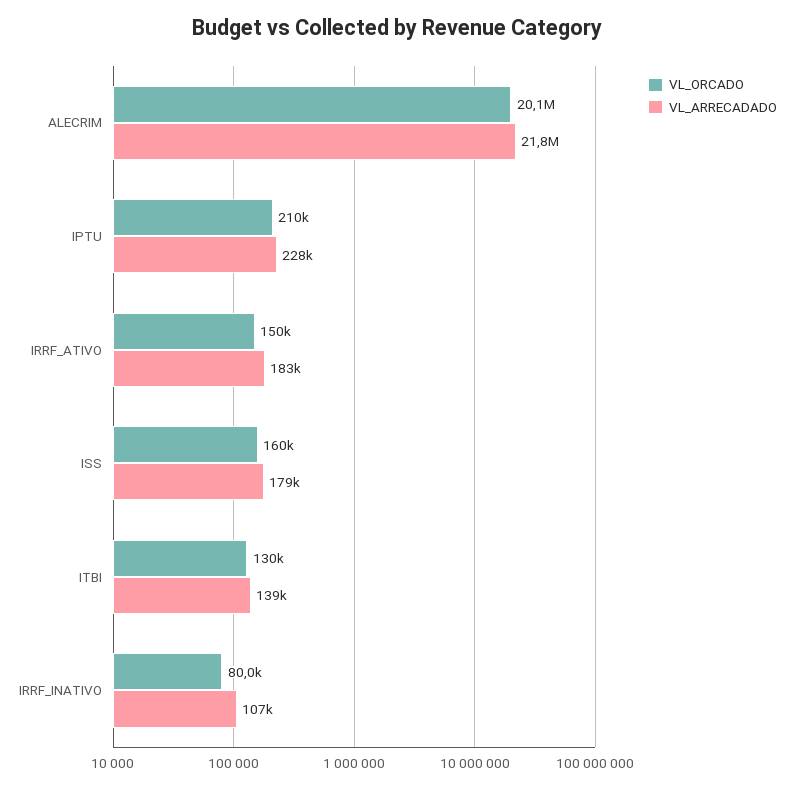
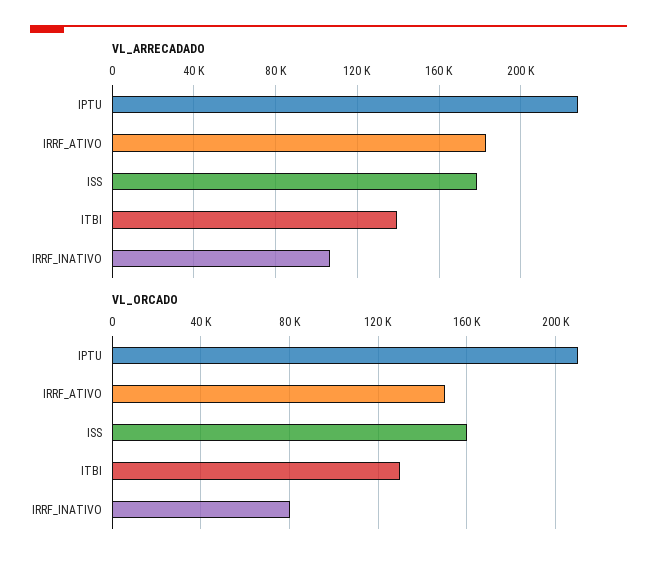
VL_ORCADO, ALECRIM: 20100000 -> none
VL_ARRECADADO, ALECRIM: 21800000 -> none

